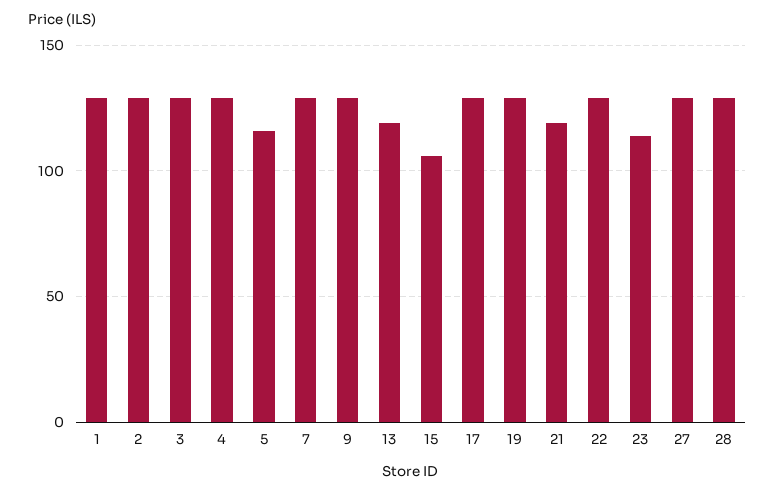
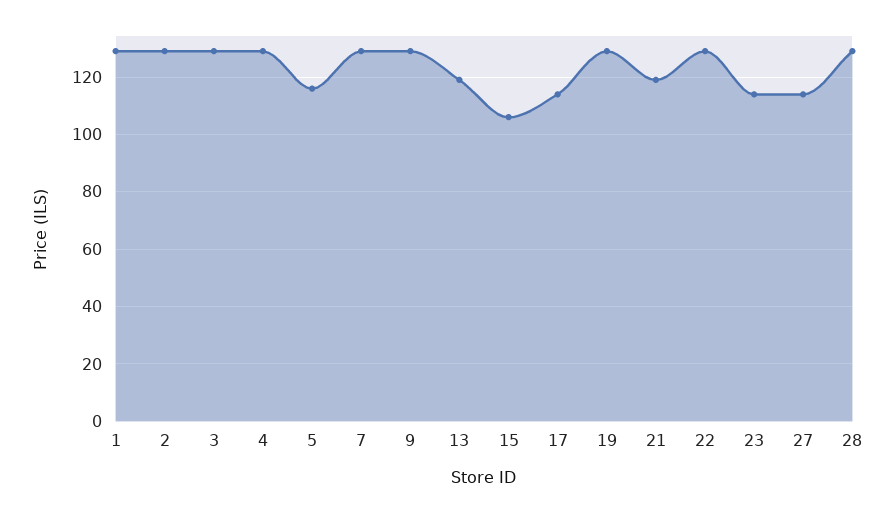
17: 130 -> 115
27: 130 -> 115

